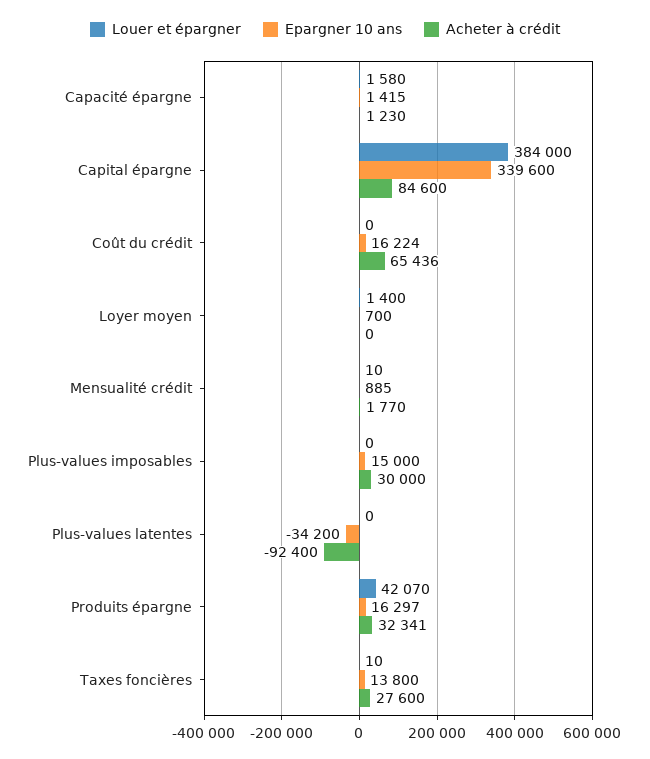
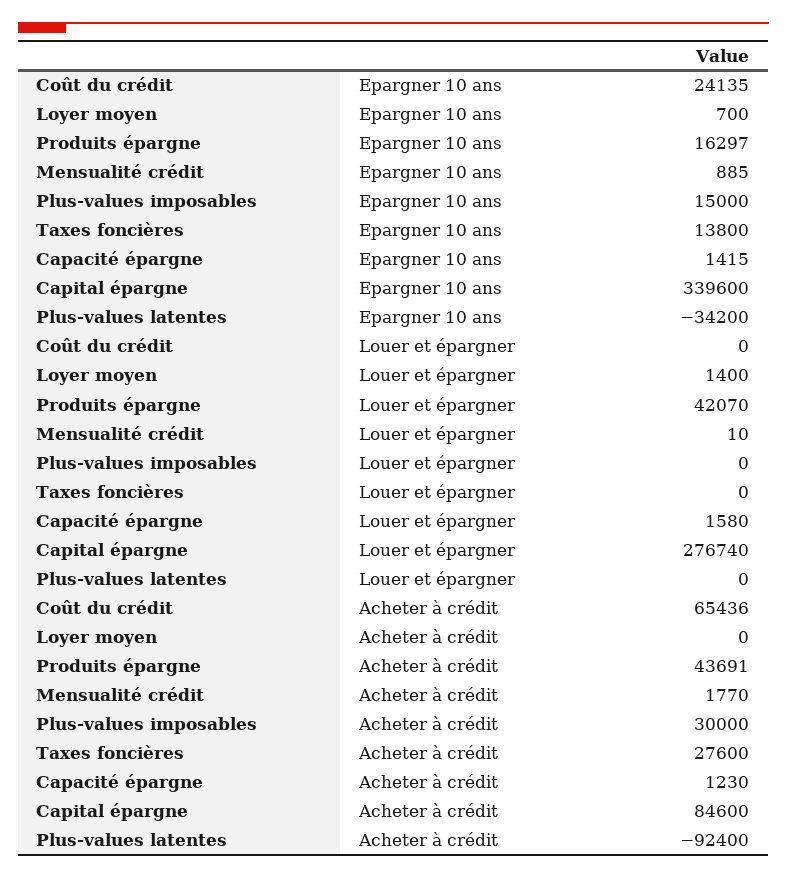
Louer et épargner, Capital épargne: 384000 -> 276740
Epargner 10 ans, Coût du crédit: 16224 -> 24135
Acheter à crédit, Produits épargne: 32341 -> 43691
Louer et épargner, Taxes foncières: 10 -> 0

